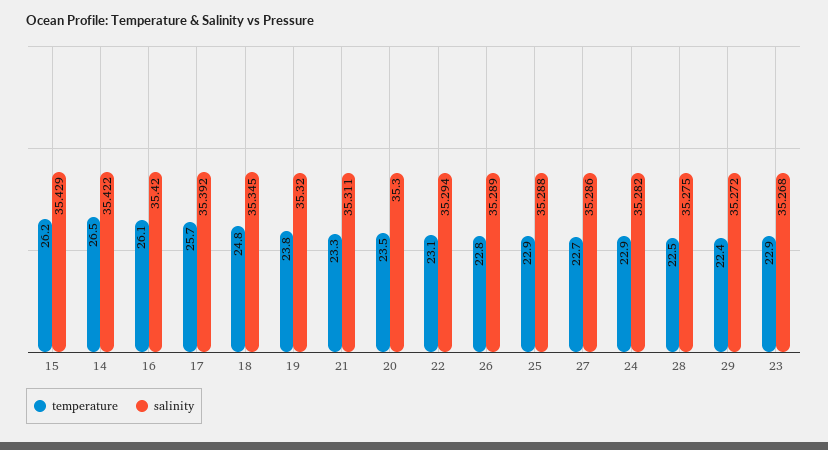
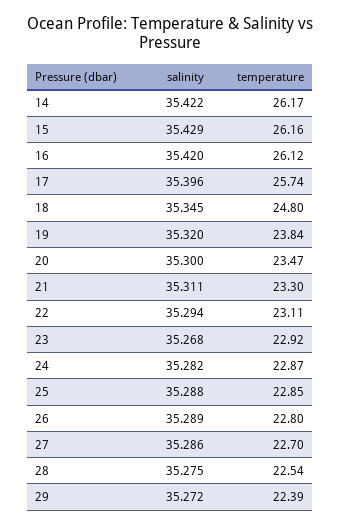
temperature, 14: 26.5 -> 26.17
salinity, 17: 35.392 -> 35.396

